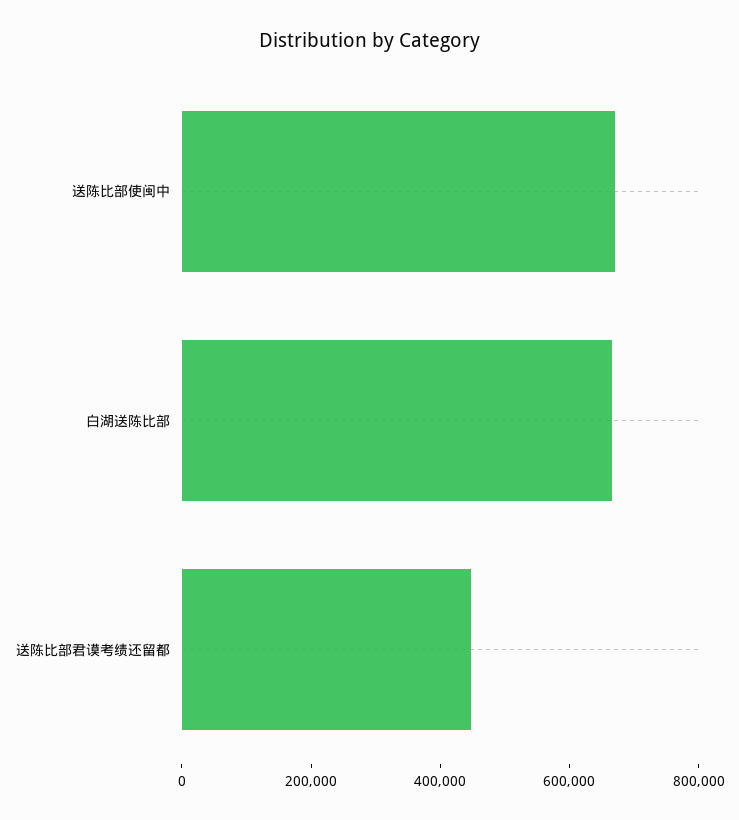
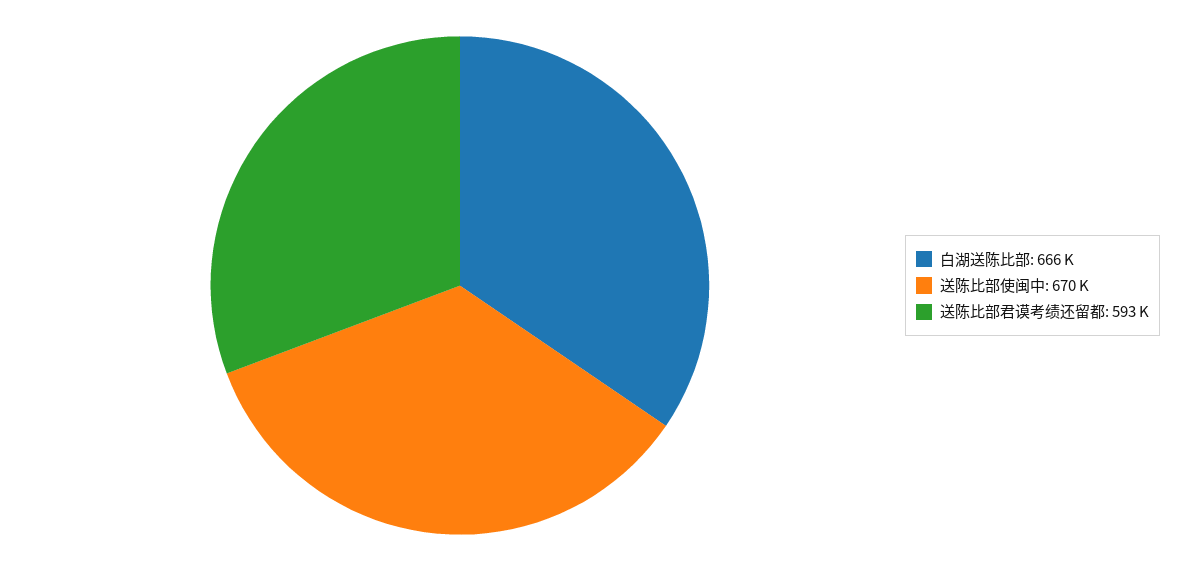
送陈比部君谟考绩还留都: 450000 -> 593000

